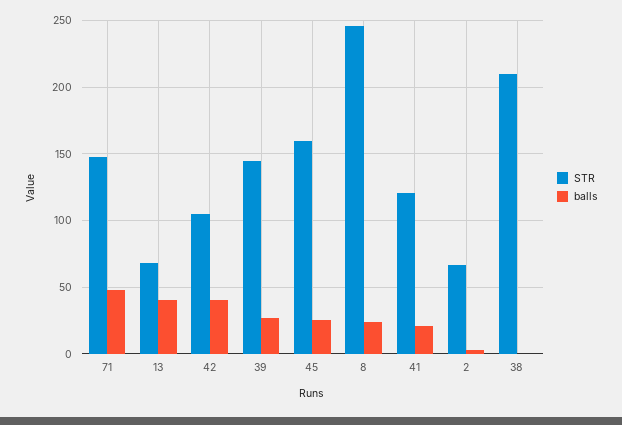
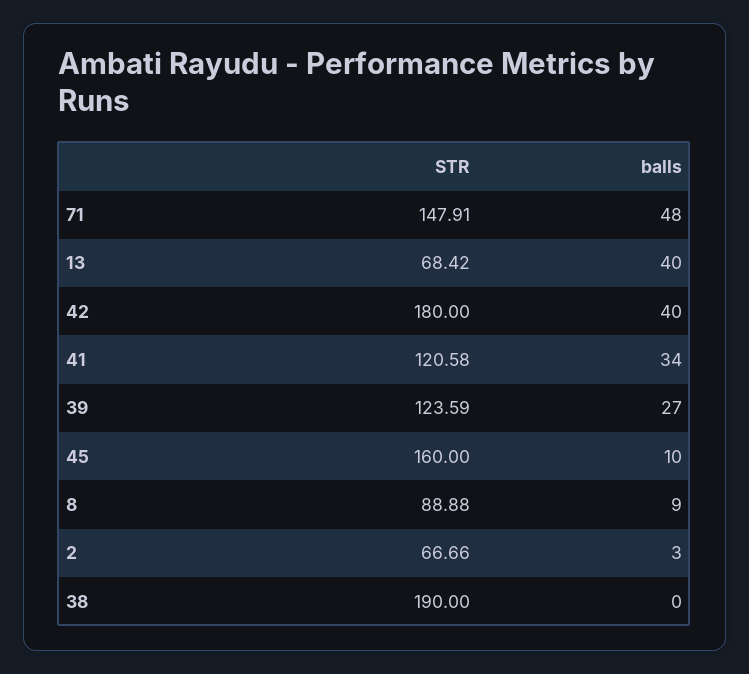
STR, 42: 105 -> 180
STR, 39: 145 -> 123.59
balls, 45: 25 -> 10
STR, 8: 245 -> 88.88
balls, 8: 25 -> 9
balls, 41: 20 -> 34
STR, 38: 210 -> 190

